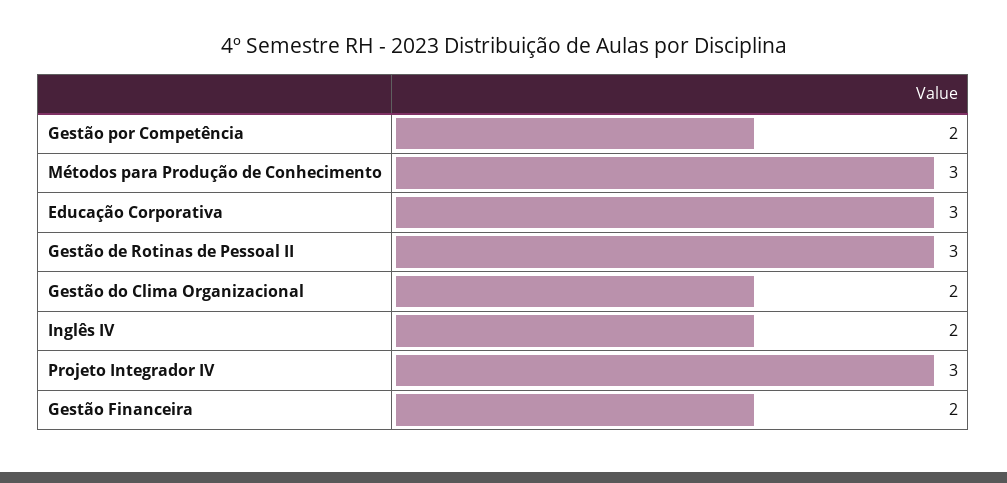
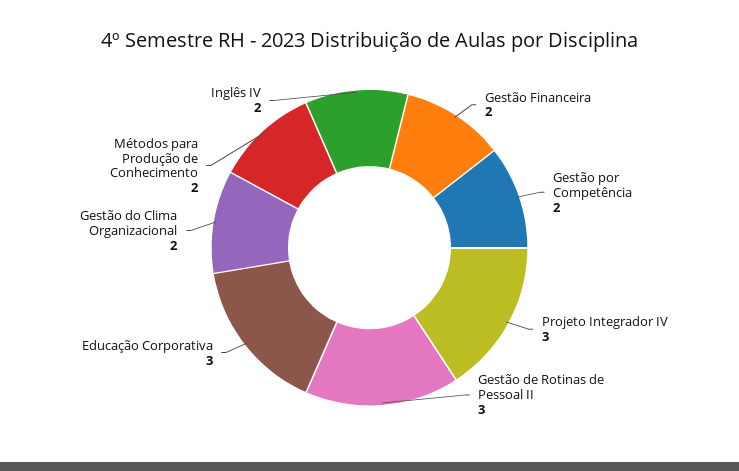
Métodos para Produção de Conhecimento: 3 -> 2

